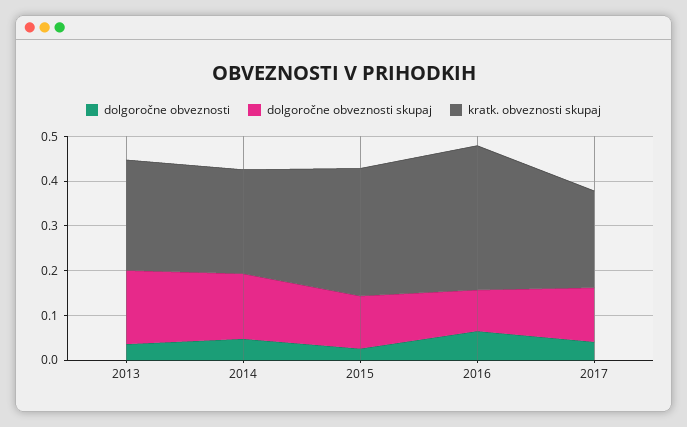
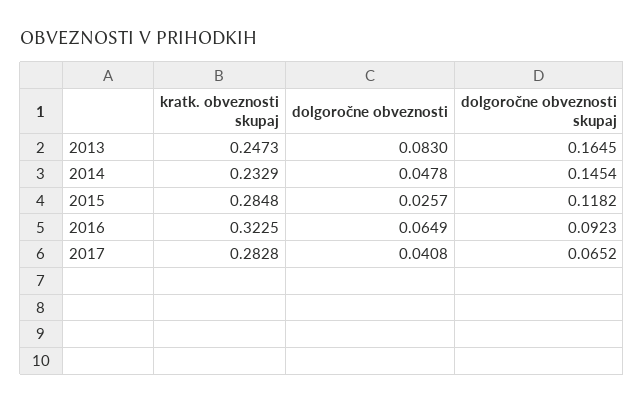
dolgoročne obveznosti, 2013: 0.04 -> 0.083
dolgoročne obveznosti skupaj, 2017: 0.12 -> 0.0652
kratk. obveznosti skupaj, 2017: 0.22 -> 0.2828

